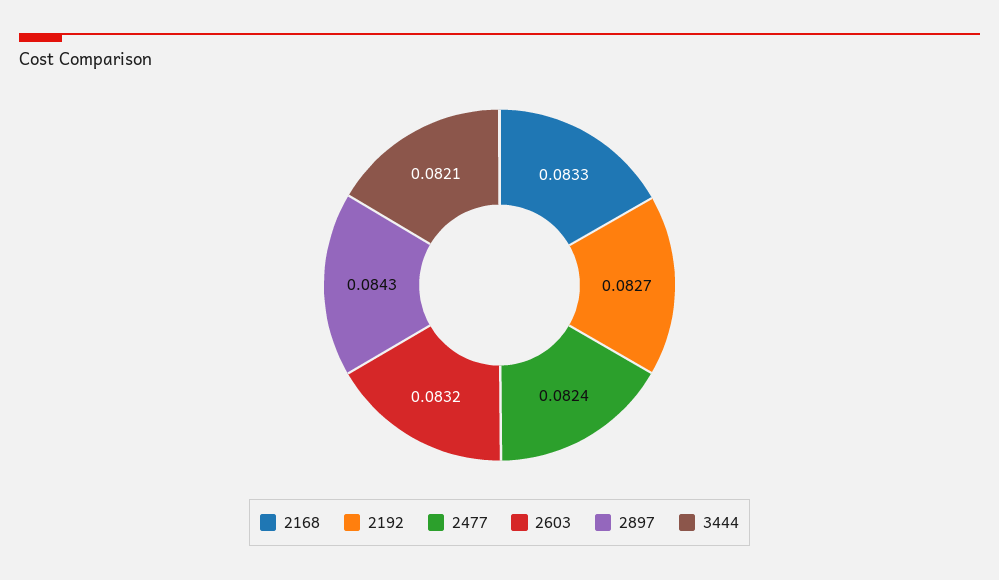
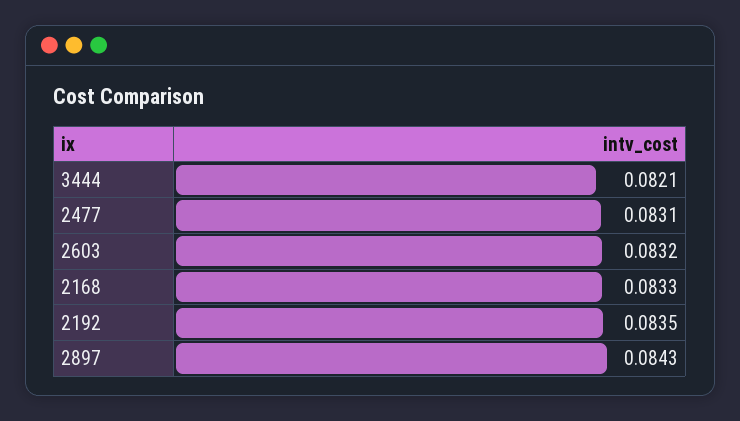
2192: 0.0827 -> 0.0835
2477: 0.0824 -> 0.0831

